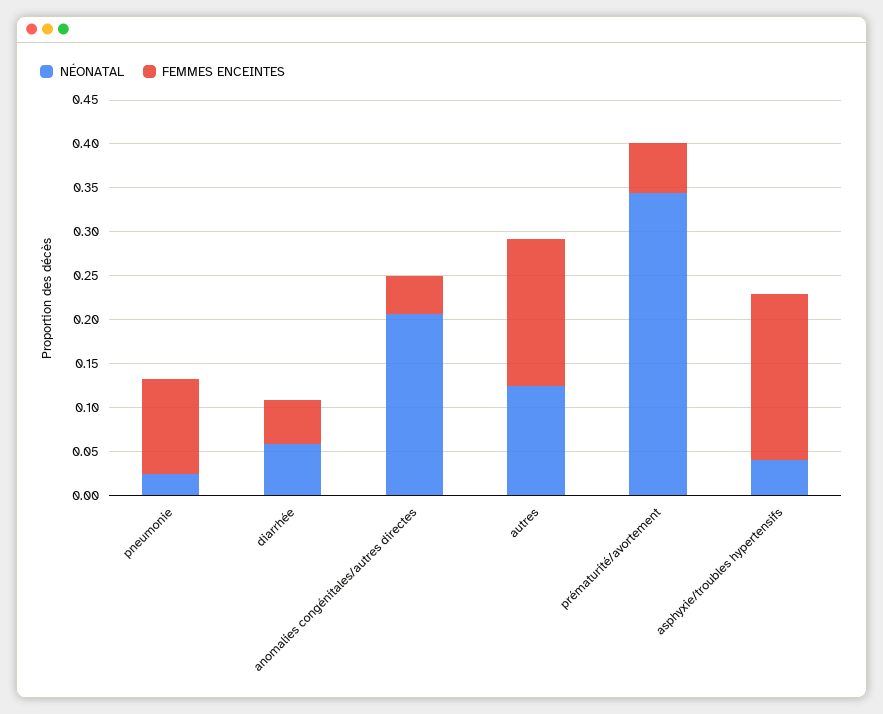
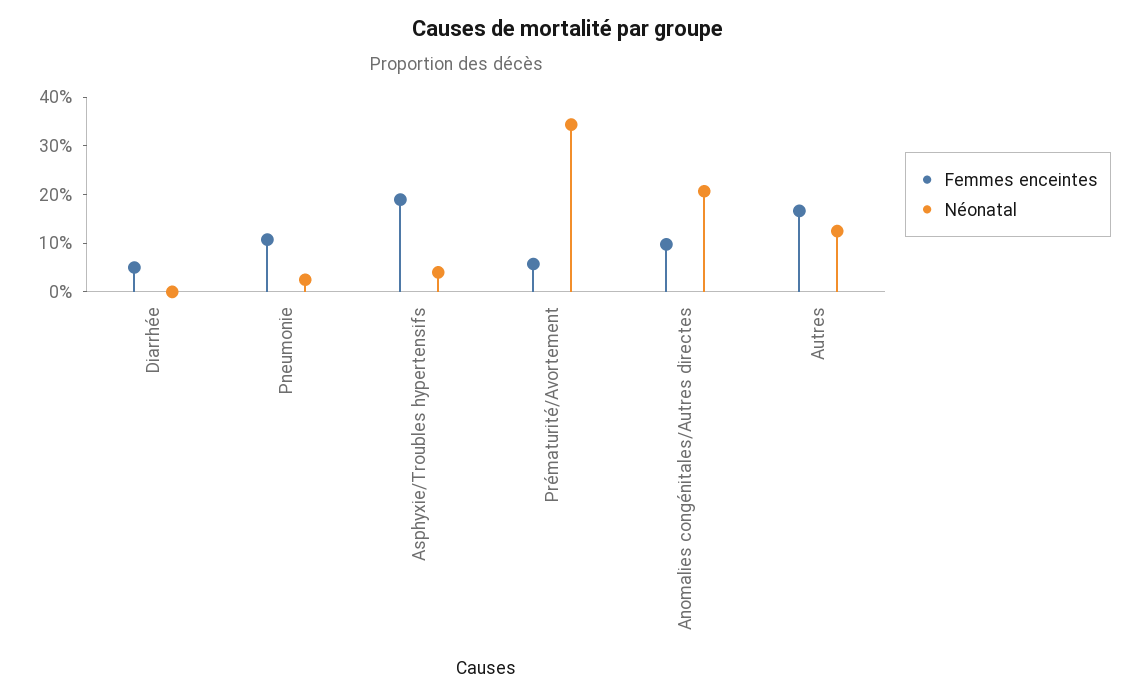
NÉONATAL, diarrhée: 0.06 -> 0
FEMMES ENCEINTES, anomalies congénitales/autres directes: 0.04 -> 0.1

